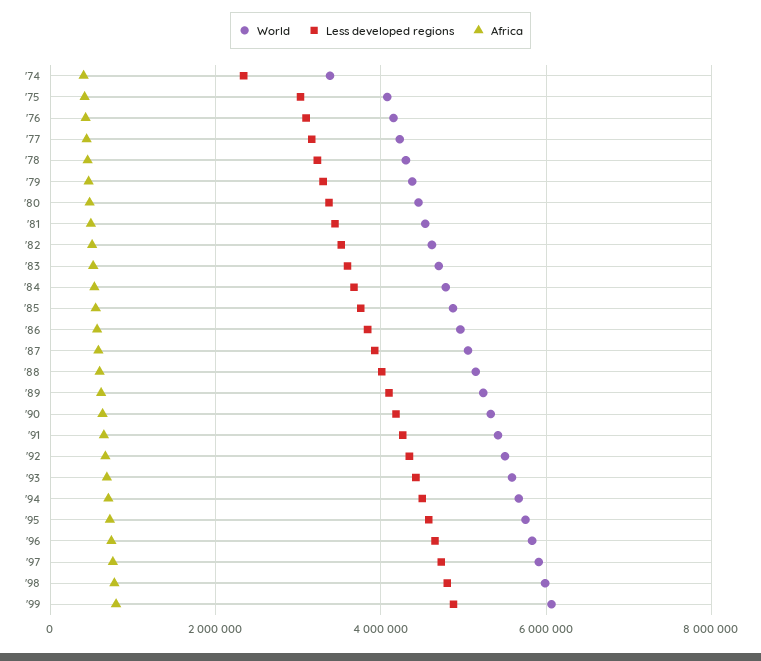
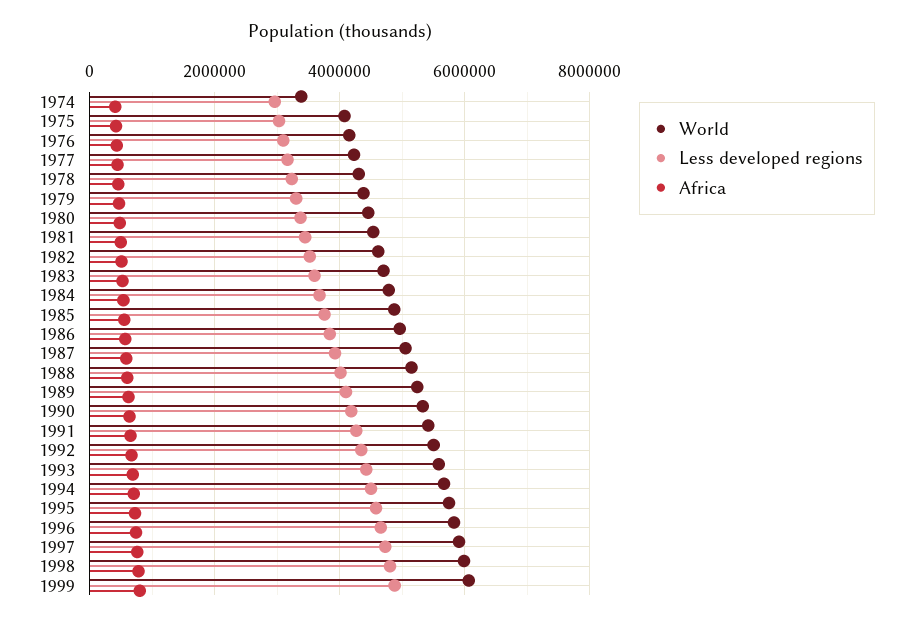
Less developed regions, '74: 2400000 -> 3000000

